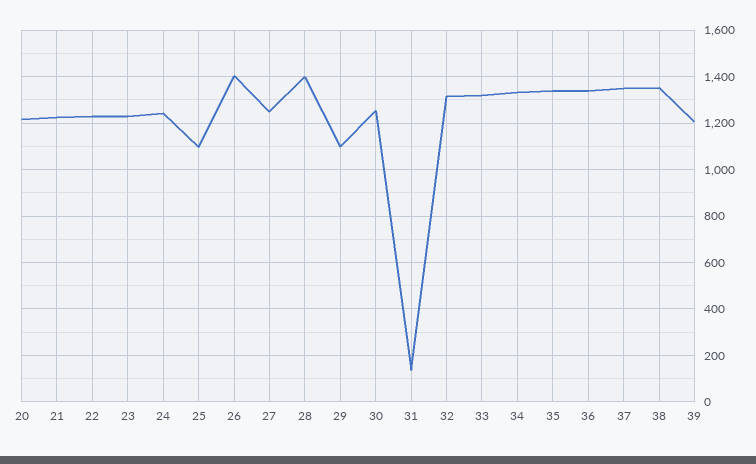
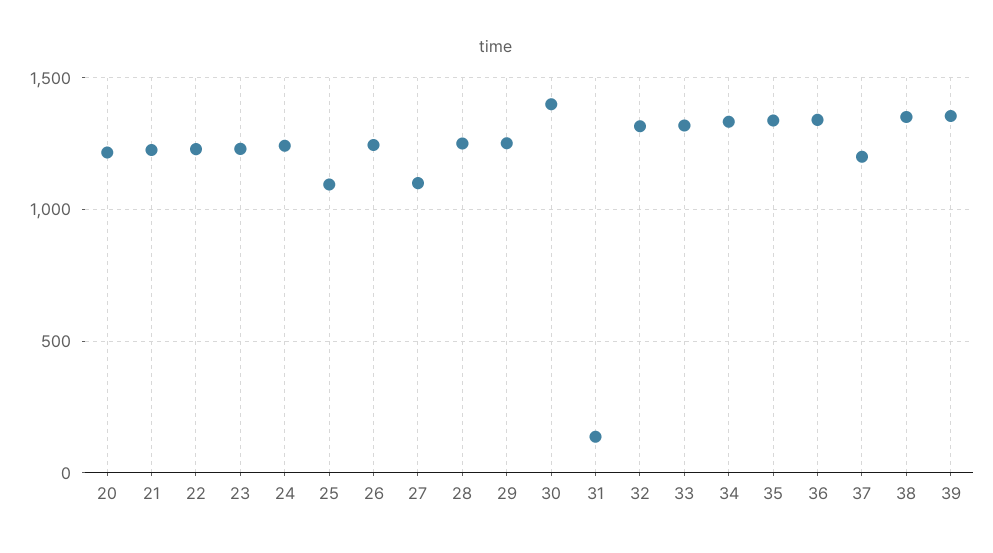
26: 1400 -> 1250
27: 1250 -> 1100
28: 1400 -> 1250
29: 1100 -> 1250
30: 1250 -> 1400
37: 1350 -> 1200
39: 1200 -> 1350

